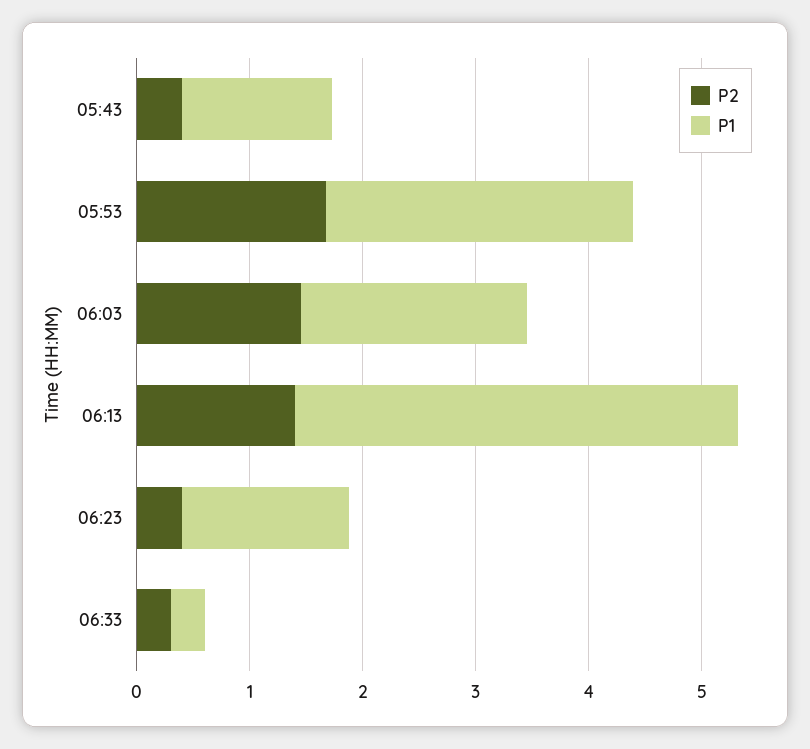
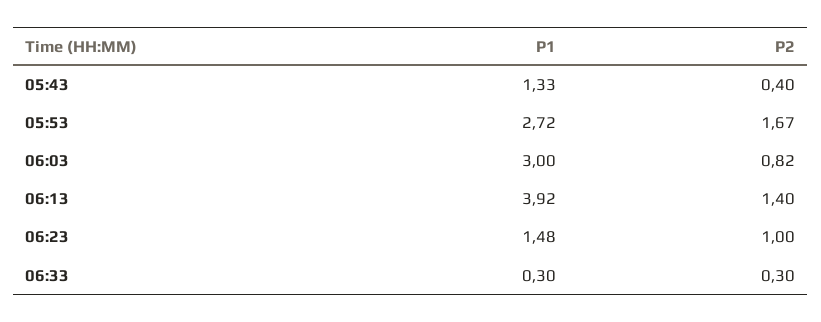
P2, 06:03: 1.4 -> 0.82
P1, 06:03: 2 -> 3
P2, 06:23: 0.4 -> 1

